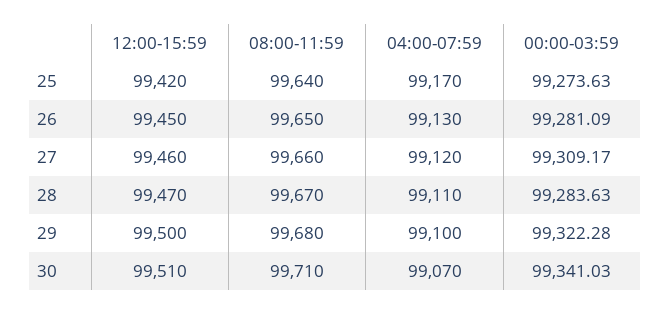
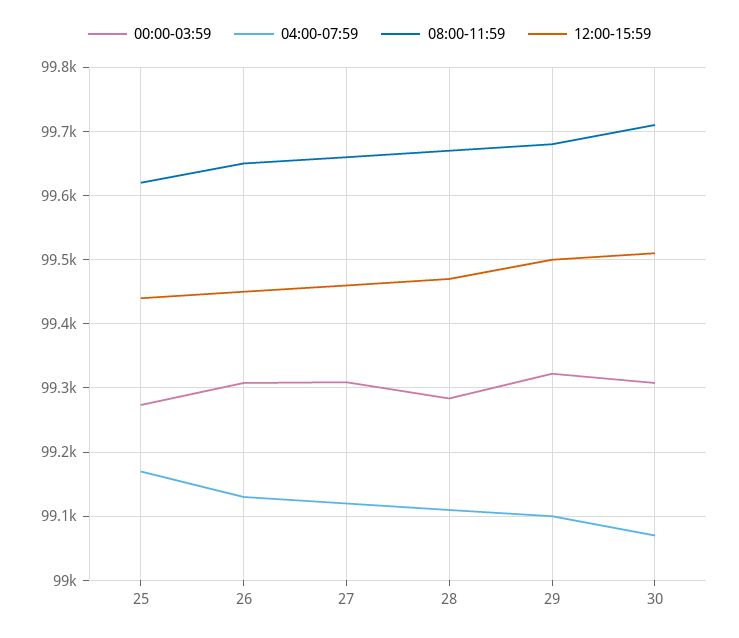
12:00-15:59, 25: 99420 -> 99440
08:00-11:59, 25: 99640 -> 99620
00:00-03:59, 26: 99281.09 -> 99310
00:00-03:59, 30: 99341.03 -> 99310

